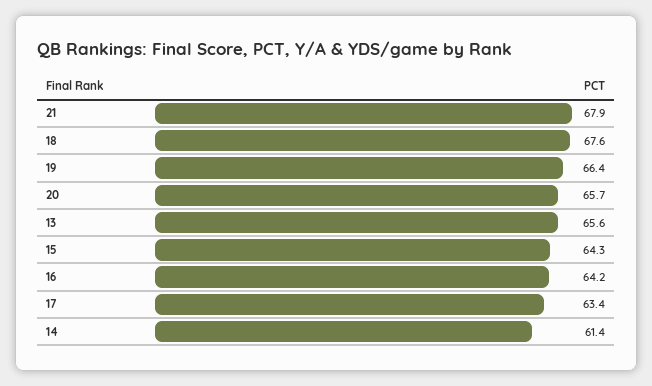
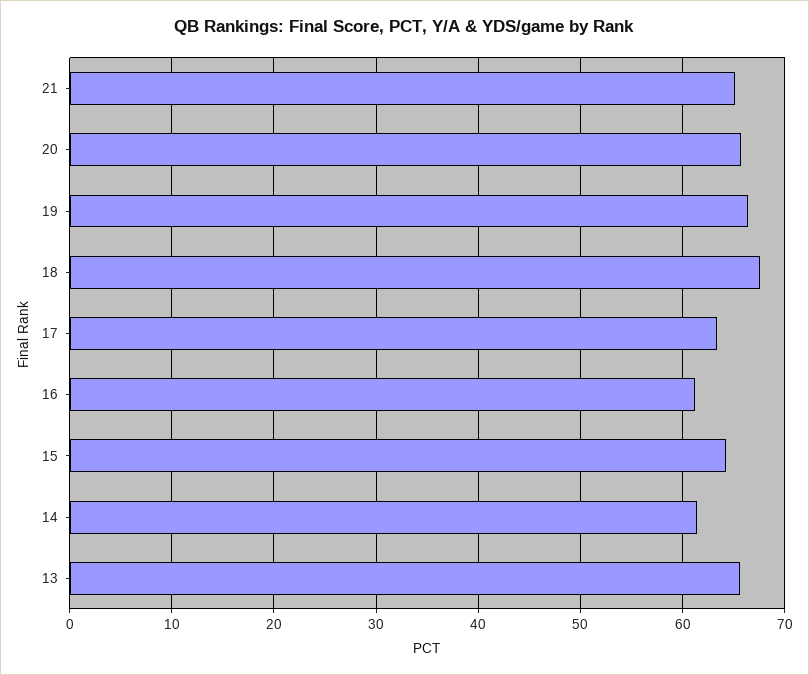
21: 67.9 -> 65
16: 64.2 -> 61

